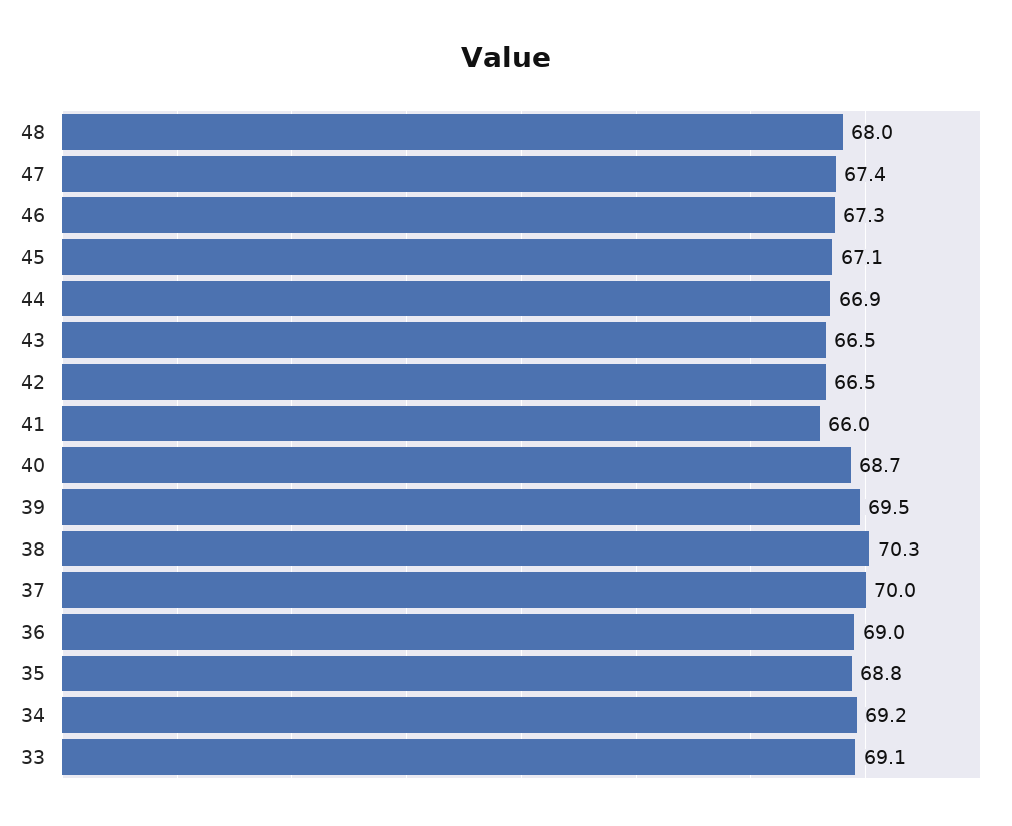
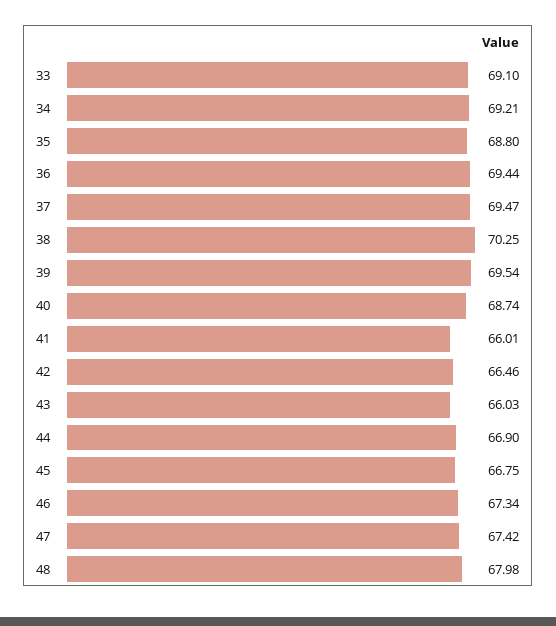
45: 67.1 -> 66.75
43: 66.5 -> 66.03
37: 70 -> 69.47
36: 69 -> 69.44

